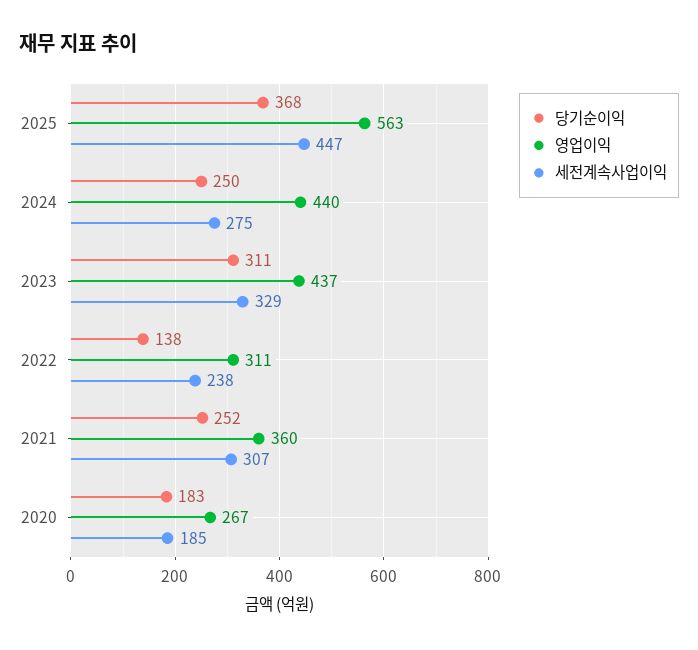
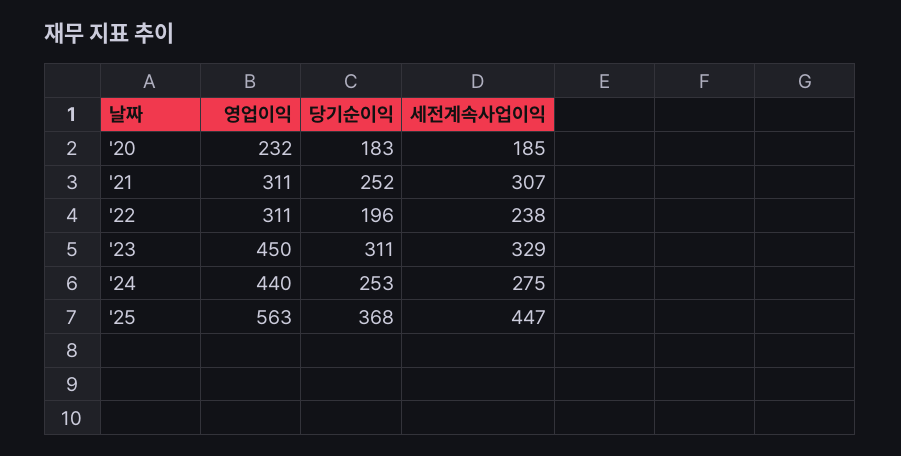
당기순이익, 2024: 250 -> 253
영업이익, 2023: 437 -> 450
당기순이익, 2022: 138 -> 196
영업이익, 2021: 360 -> 311
영업이익, 2020: 267 -> 232

